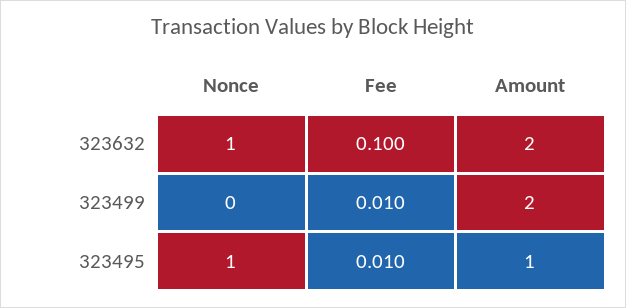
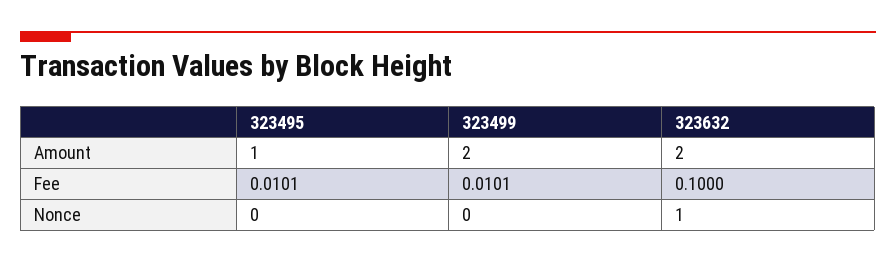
Nonce, 323495: 1 -> 0

